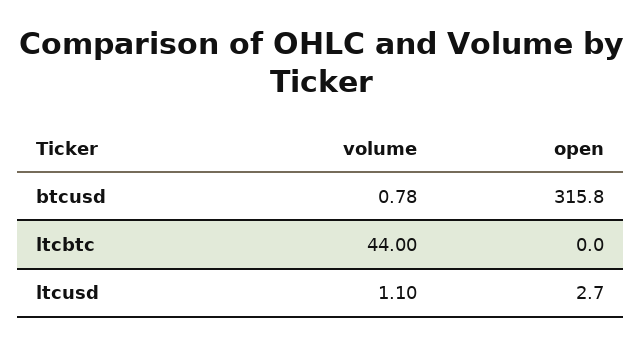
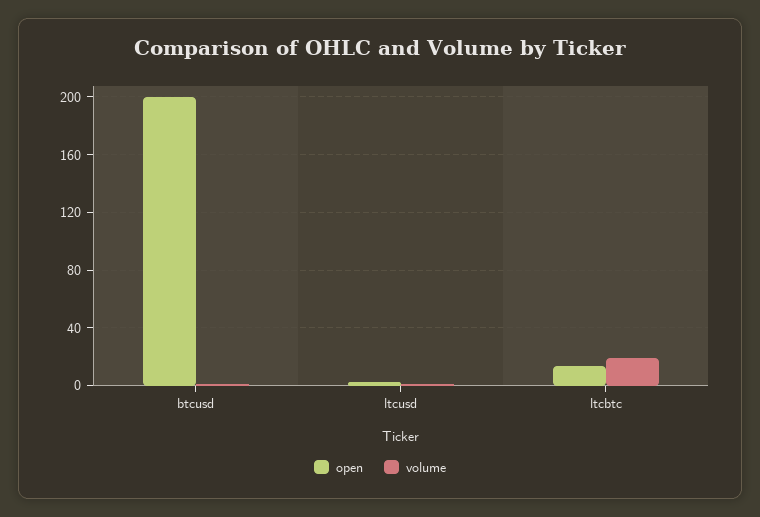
open, btcusd: 315.8 -> 200
volume, ltcbtc: 44 -> 20
open, ltcbtc: 0 -> 15

